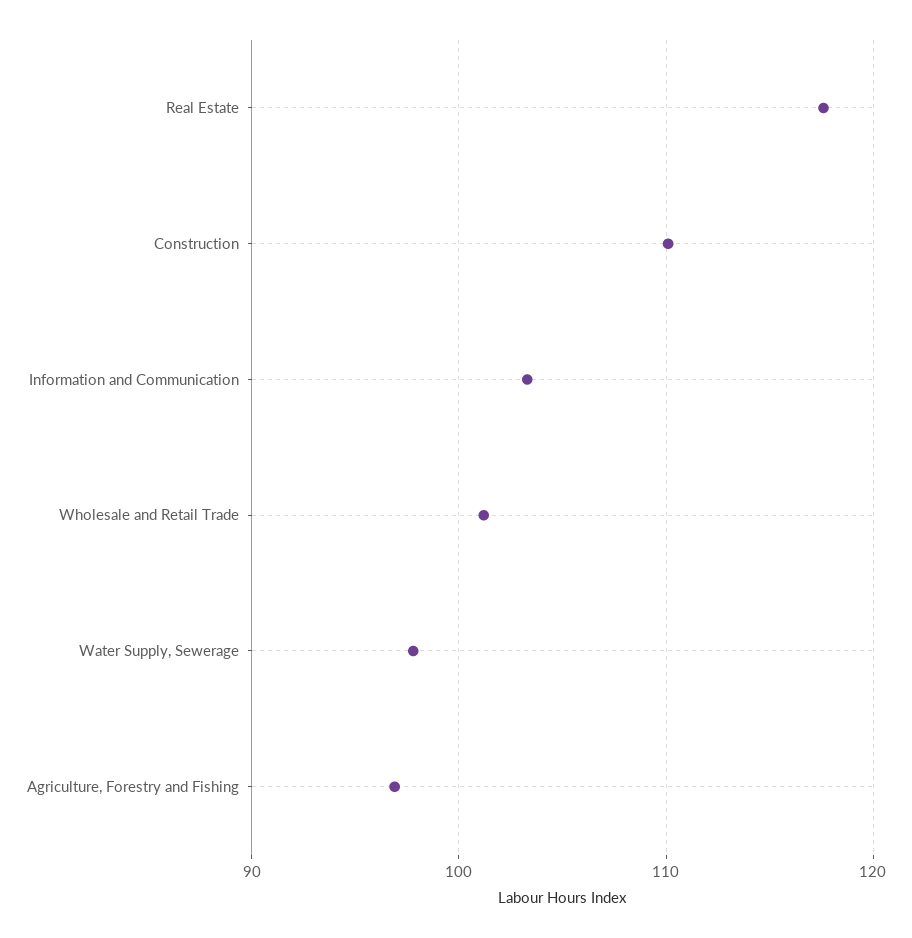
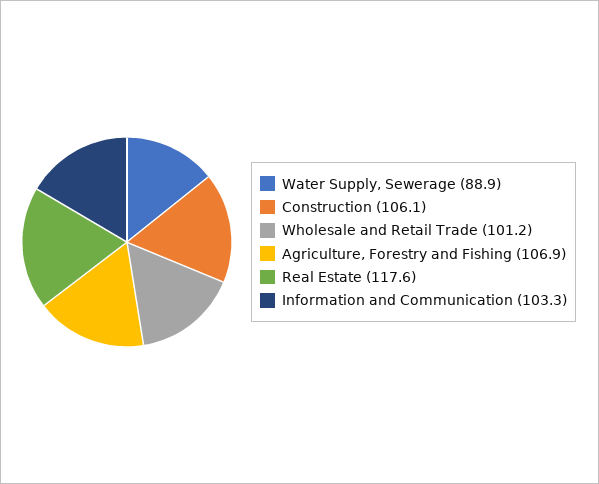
Construction: 110 -> 106.1
Water Supply, Sewerage: 98 -> 88.9
Agriculture, Forestry and Fishing: 97 -> 106.9

